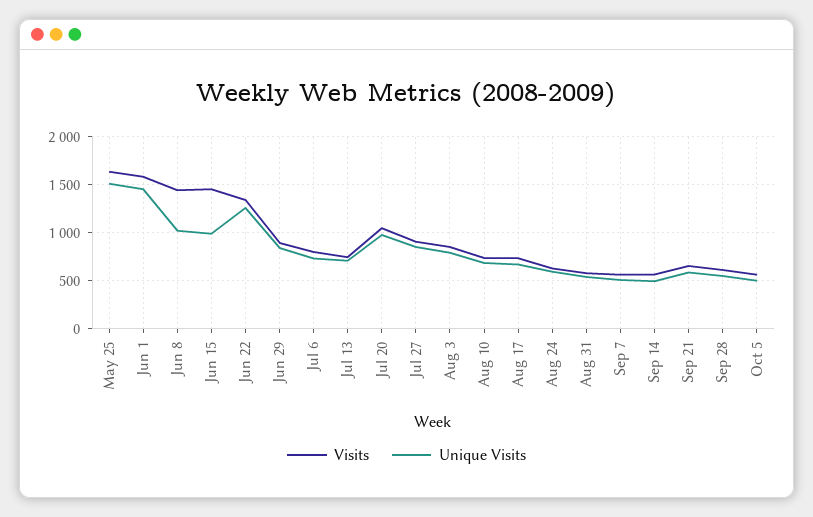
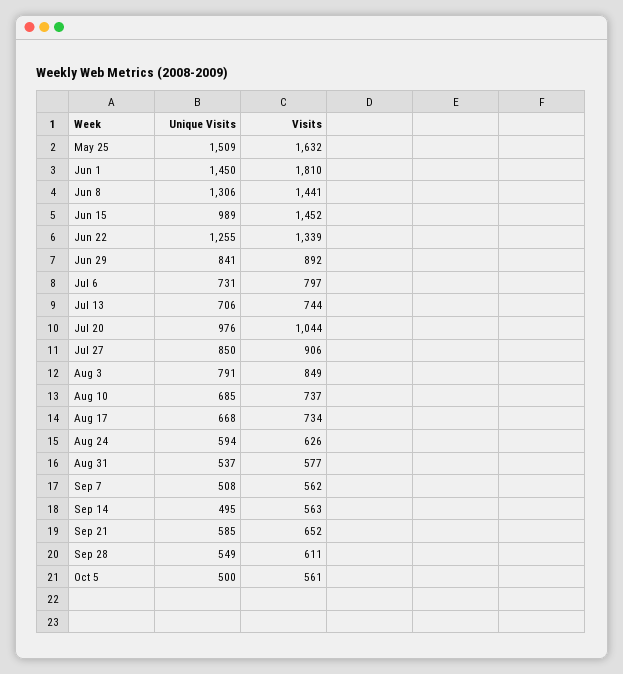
Visits, Jun 1: 1600 -> 1810
Unique Visits, Jun 8: 1000 -> 1306

